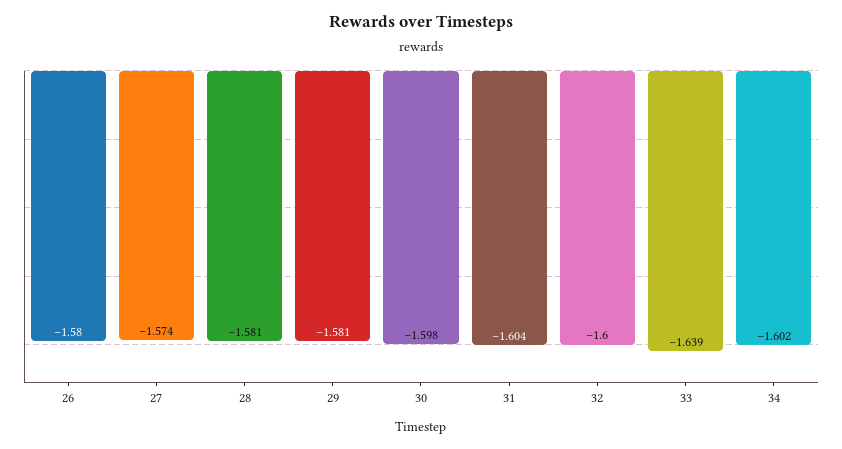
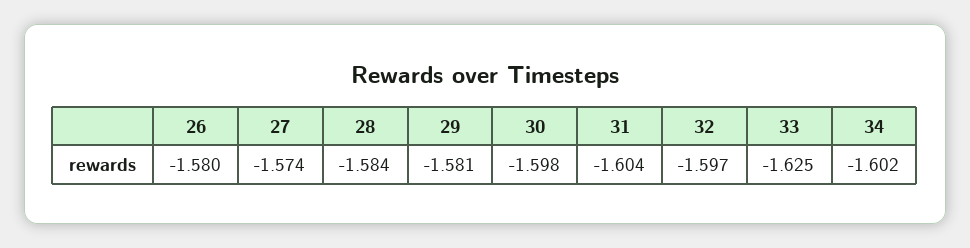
28: -1.581 -> -1.584
32: -1.6 -> -1.597
33: -1.639 -> -1.625

